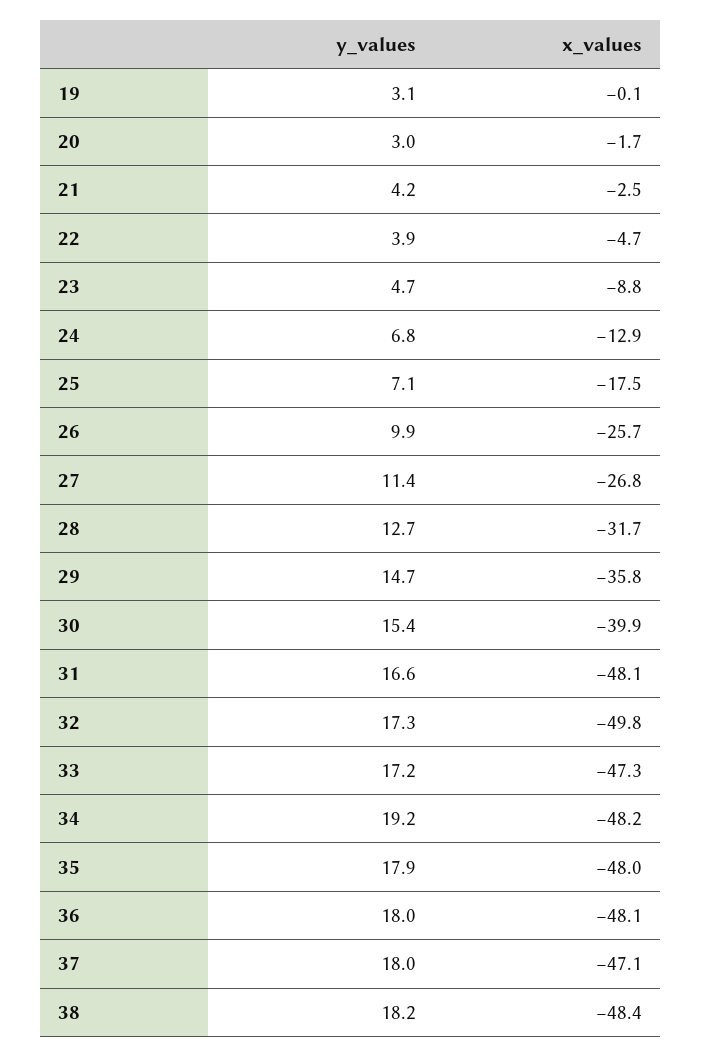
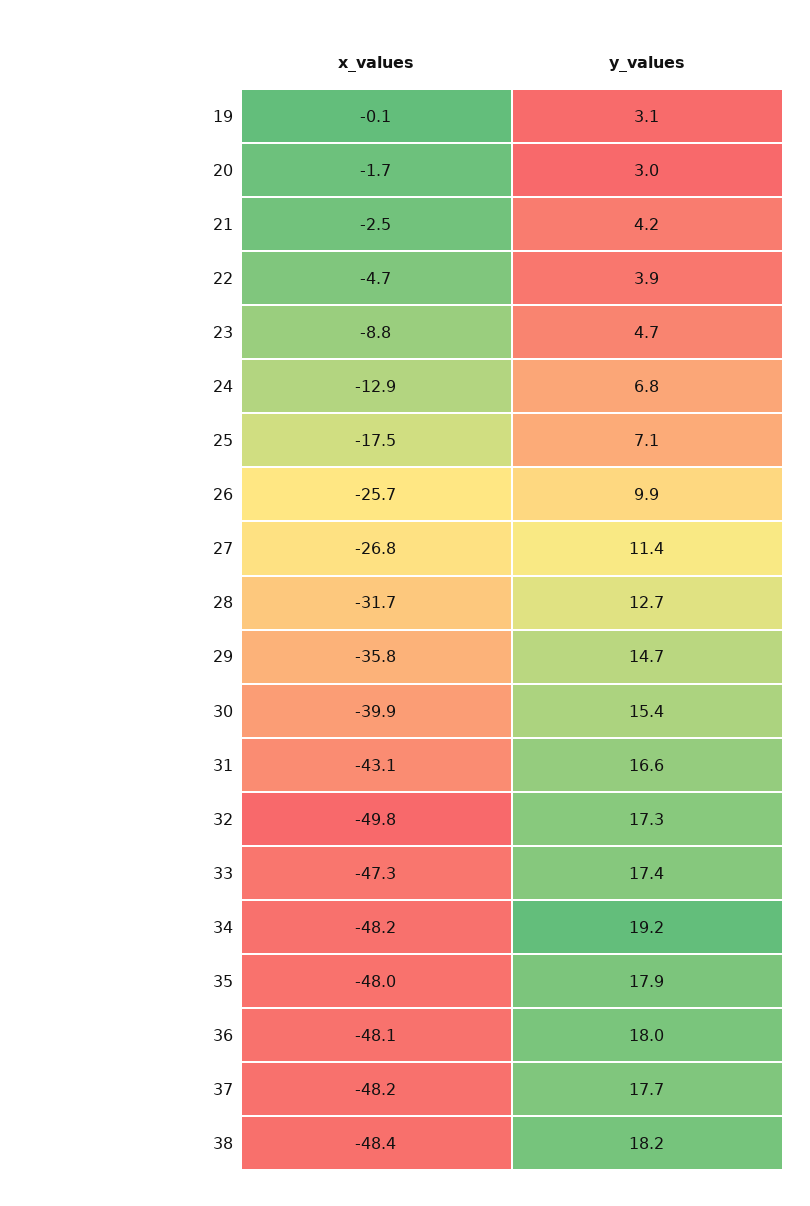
x_values, 31: -48.1 -> -43.1
y_values, 33: 17.2 -> 17.4
y_values, 37: 18 -> 17.7
x_values, 37: -47.1 -> -48.2

